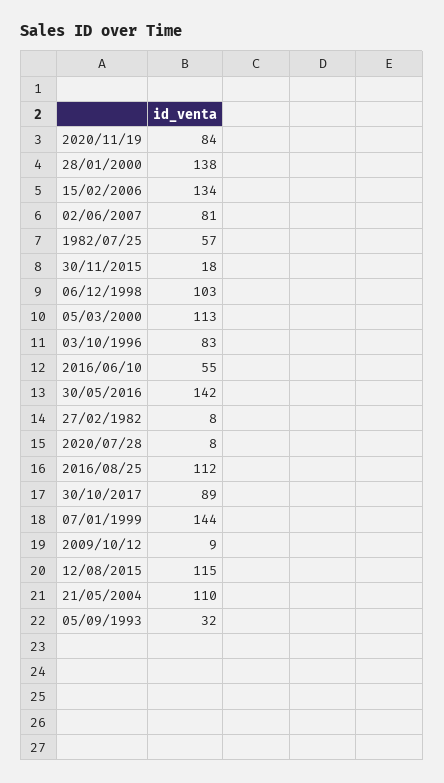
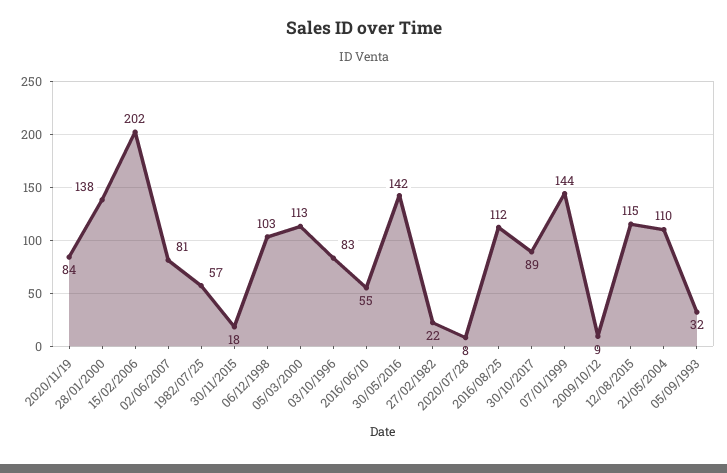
15/02/2006: 134 -> 202
27/02/1982: 8 -> 22

